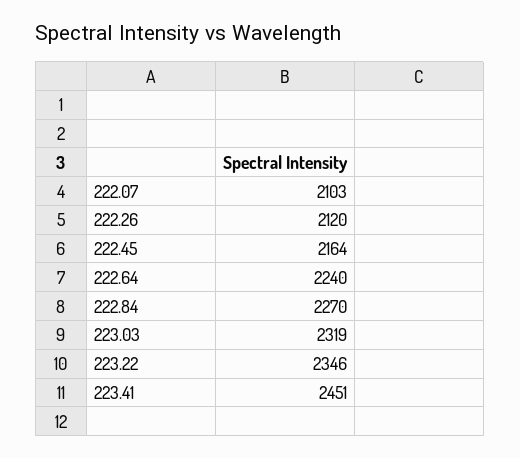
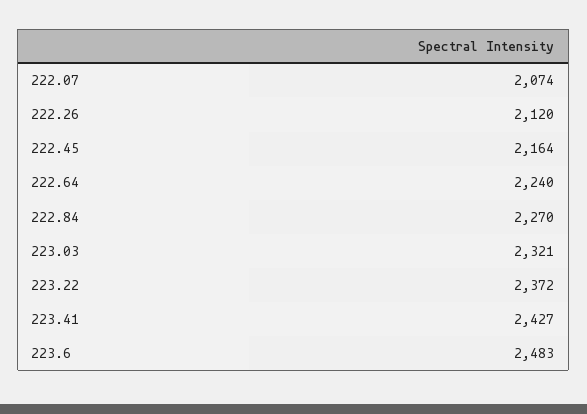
222.07: 2103 -> 2074
223.03: 2319 -> 2321
223.22: 2346 -> 2372
223.41: 2451 -> 2427
223.6: none -> 2483

